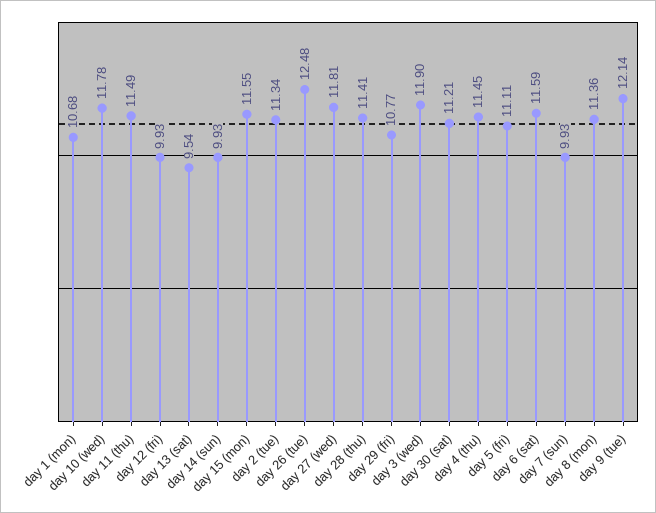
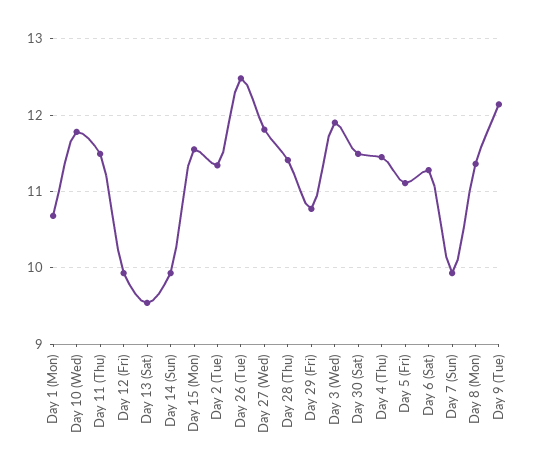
day 30 (sat): 11.21 -> 11.5
day 6 (sat): 11.59 -> 11.3

